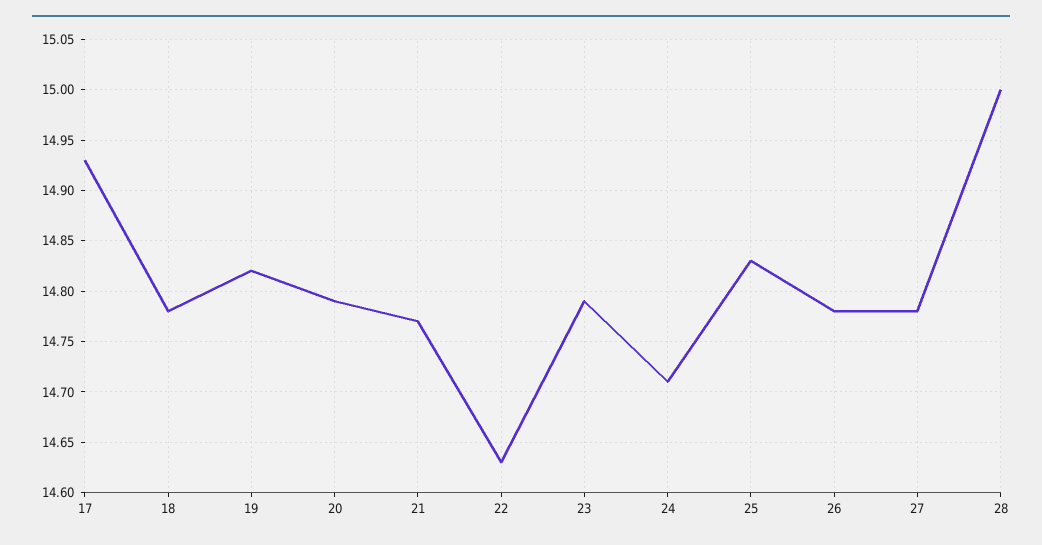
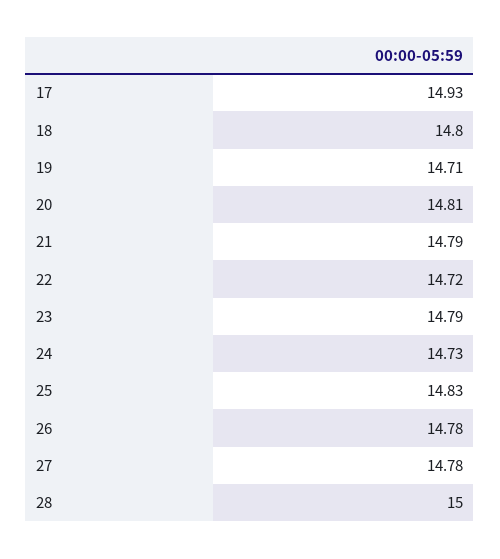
18: 14.78 -> 14.8
19: 14.82 -> 14.71
20: 14.79 -> 14.81
21: 14.77 -> 14.79
22: 14.63 -> 14.72
24: 14.71 -> 14.73

